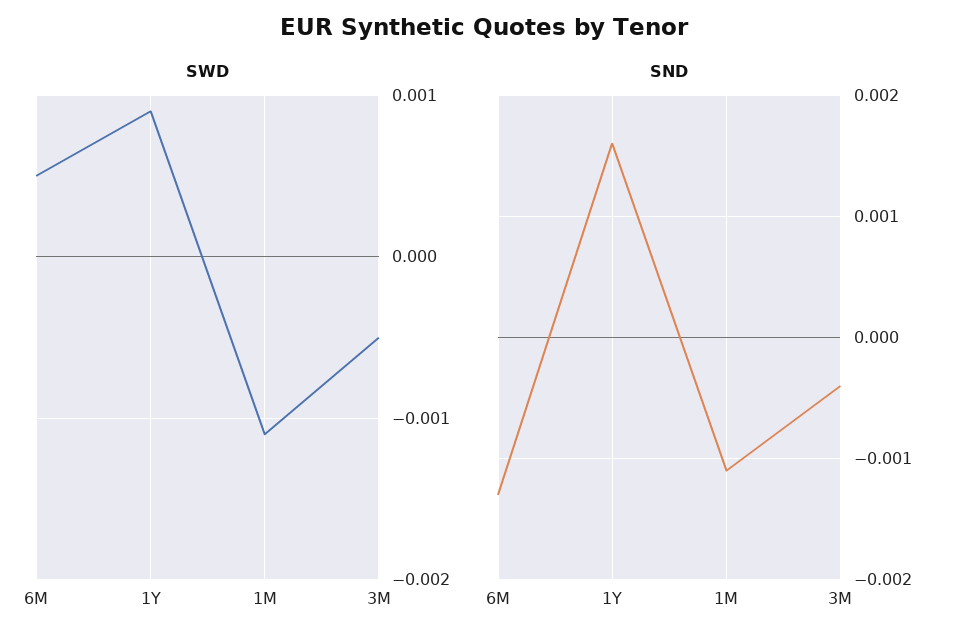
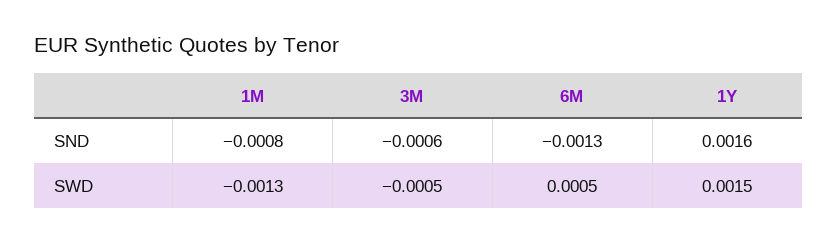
SWD, 1Y: 0.0009 -> 0.0015
SWD, 1M: -0.0011 -> -0.0013
SND, 1M: -0.0011 -> -0.0008
SND, 3M: -0.0004 -> -0.0006

